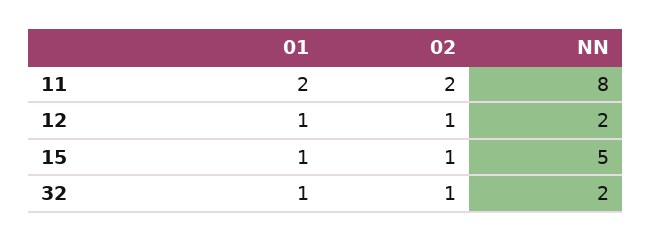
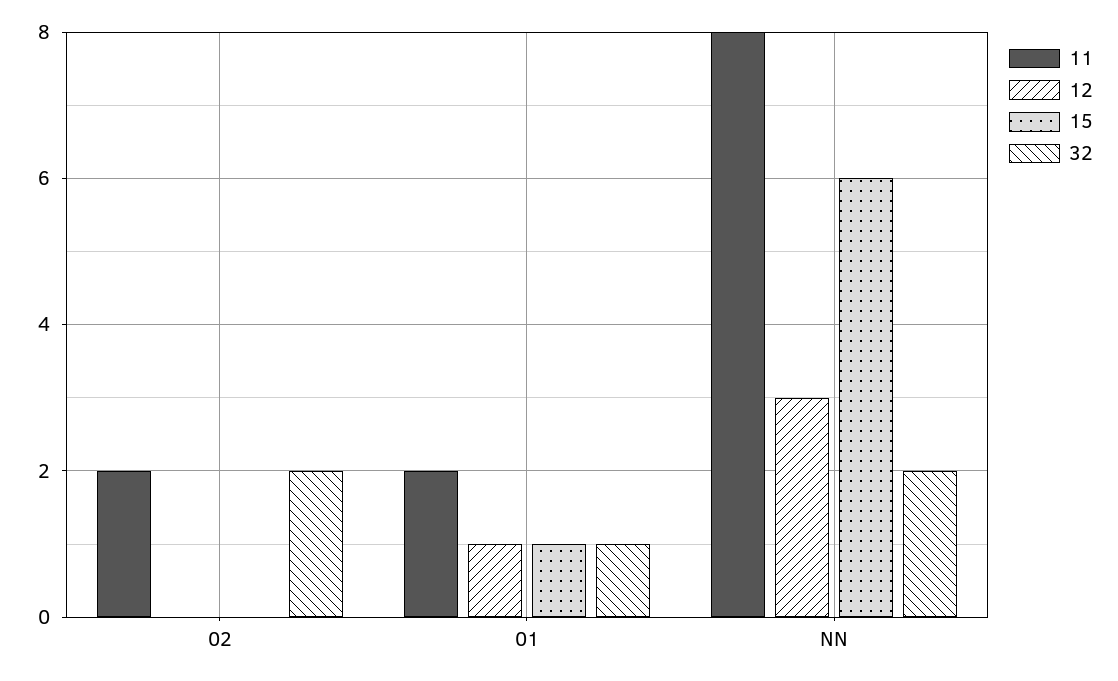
12, 02: 1 -> 0
12, NN: 2 -> 3
15, 02: 1 -> 0
15, NN: 5 -> 6
32, 02: 1 -> 2

